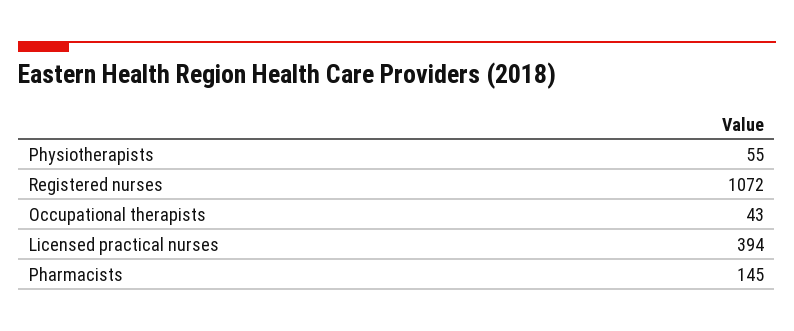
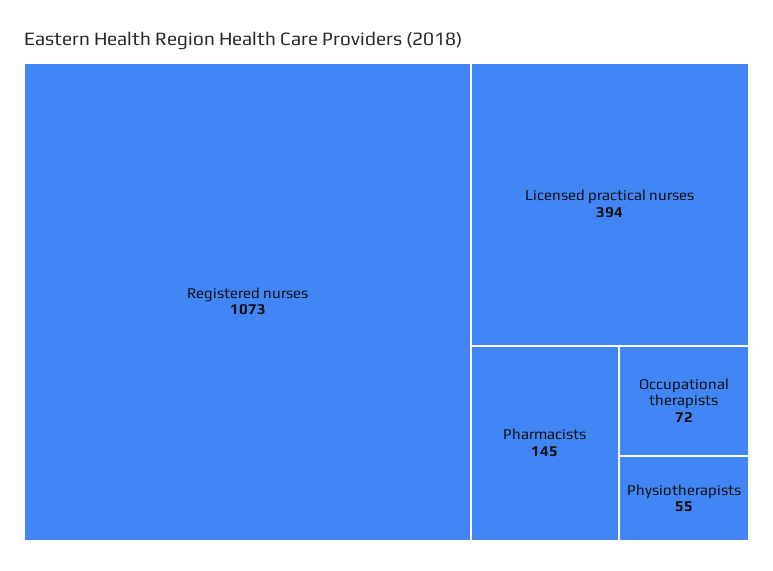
Registered nurses: 1072 -> 1073
Occupational therapists: 43 -> 72

